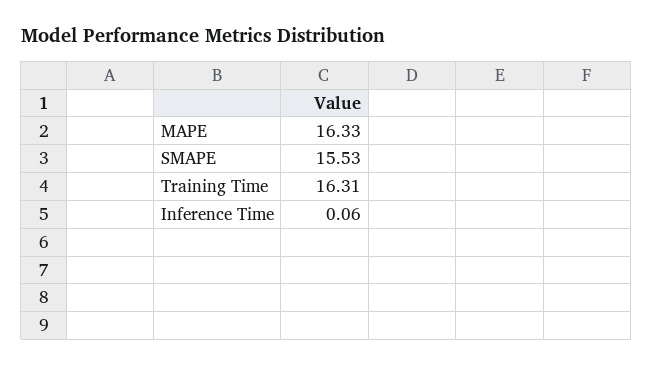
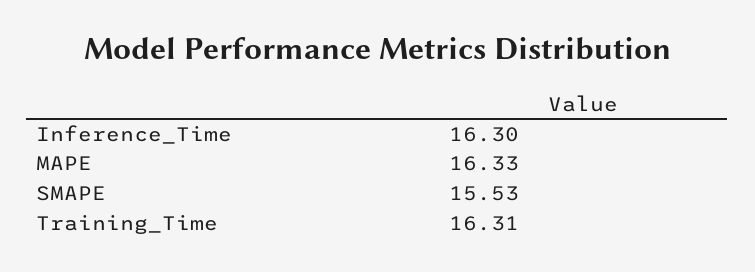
Inference Time: 0.06 -> 16.3

